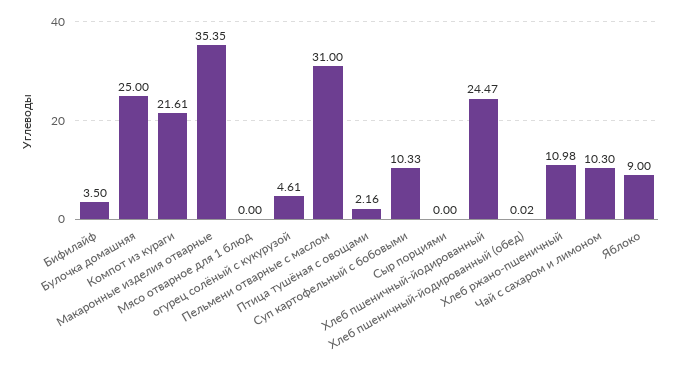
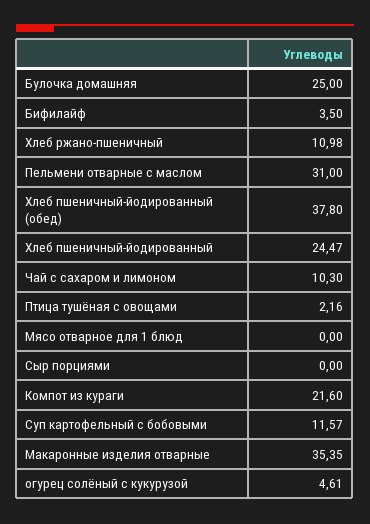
Компот из кураги: 21.61 -> 21.6
Суп картофельный с бобовыми: 10.33 -> 11.57
Хлеб пшеничный-йодированный (обед): 0.02 -> 37.8
Яблоко: 9 -> none

